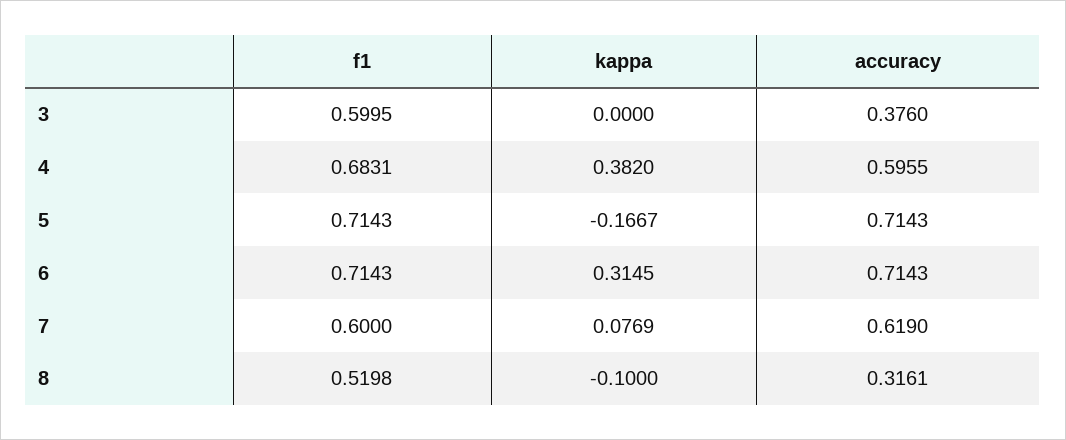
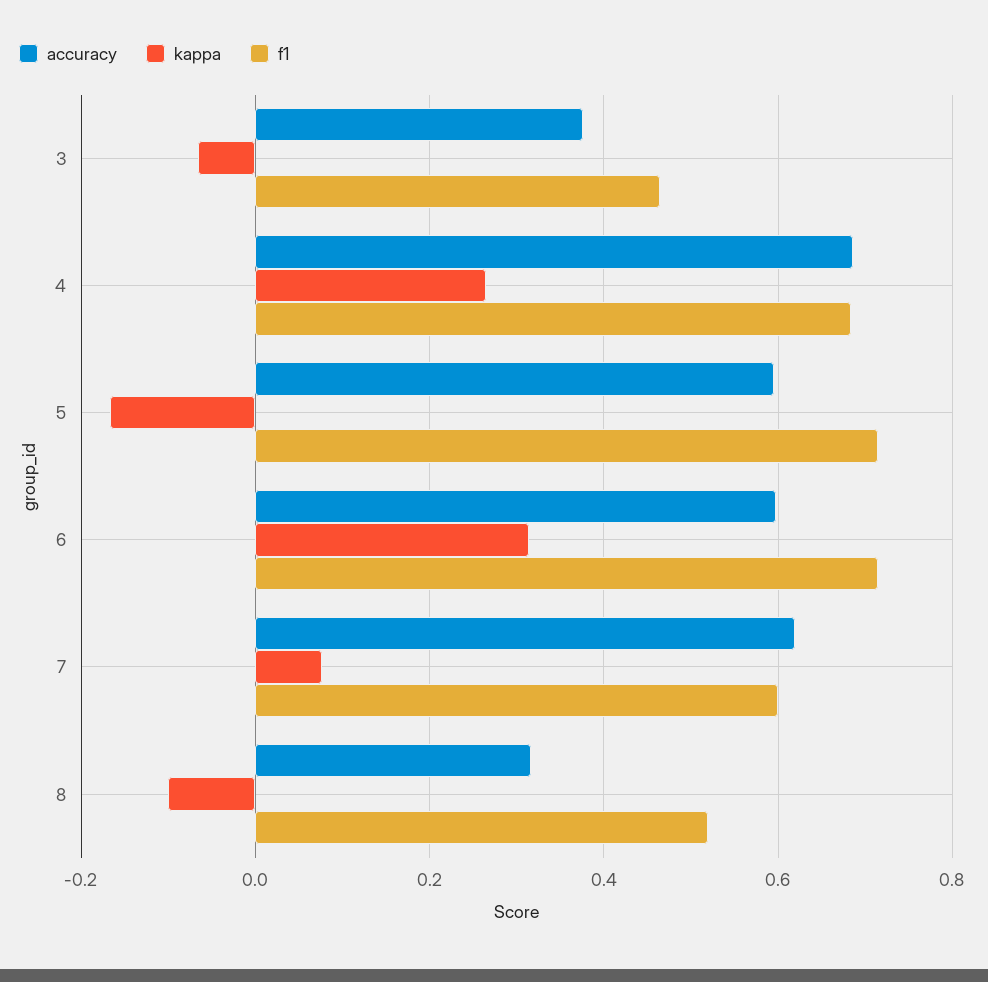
f1, 3: 0.5995 -> 0.46
kappa, 3: 0 -> -0.06
kappa, 4: 0.382 -> 0.26
accuracy, 4: 0.5955 -> 0.68
accuracy, 5: 0.7143 -> 0.6
accuracy, 6: 0.7143 -> 0.6

